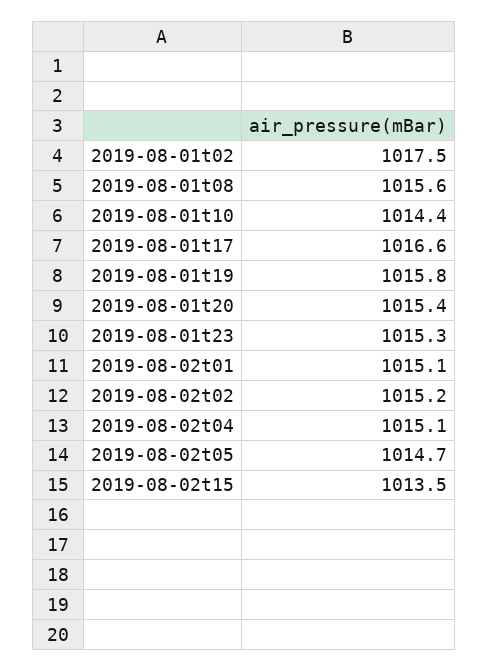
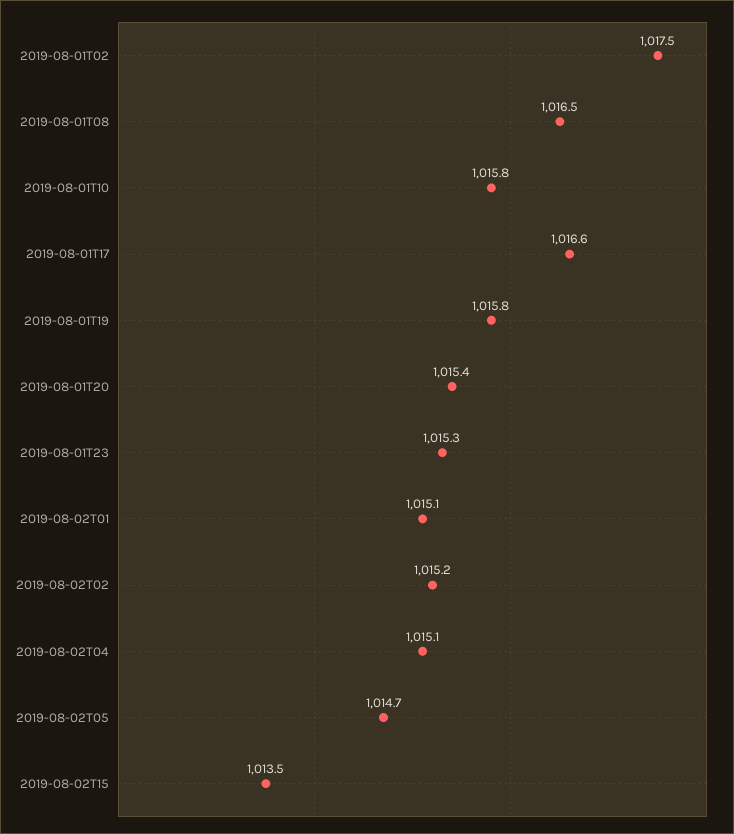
2019-08-01t08: 1015.6 -> 1016.5
2019-08-01t10: 1014.4 -> 1015.8

